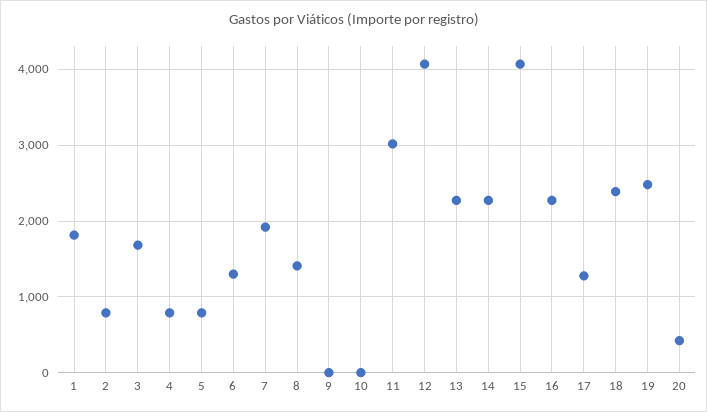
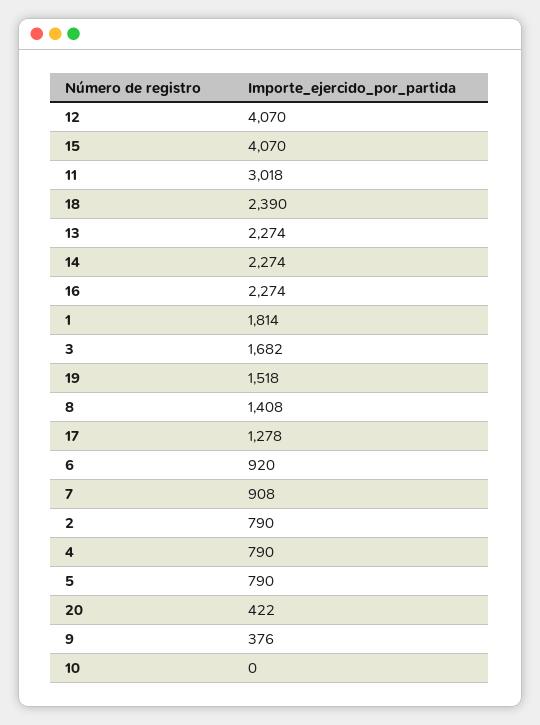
6: 1300 -> 920
7: 1900 -> 908
9: 0 -> 376
19: 2500 -> 1518

